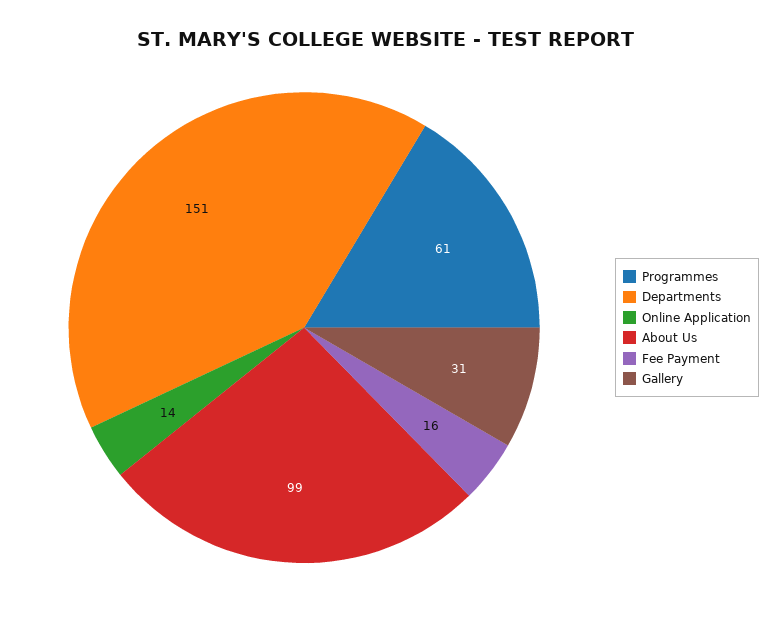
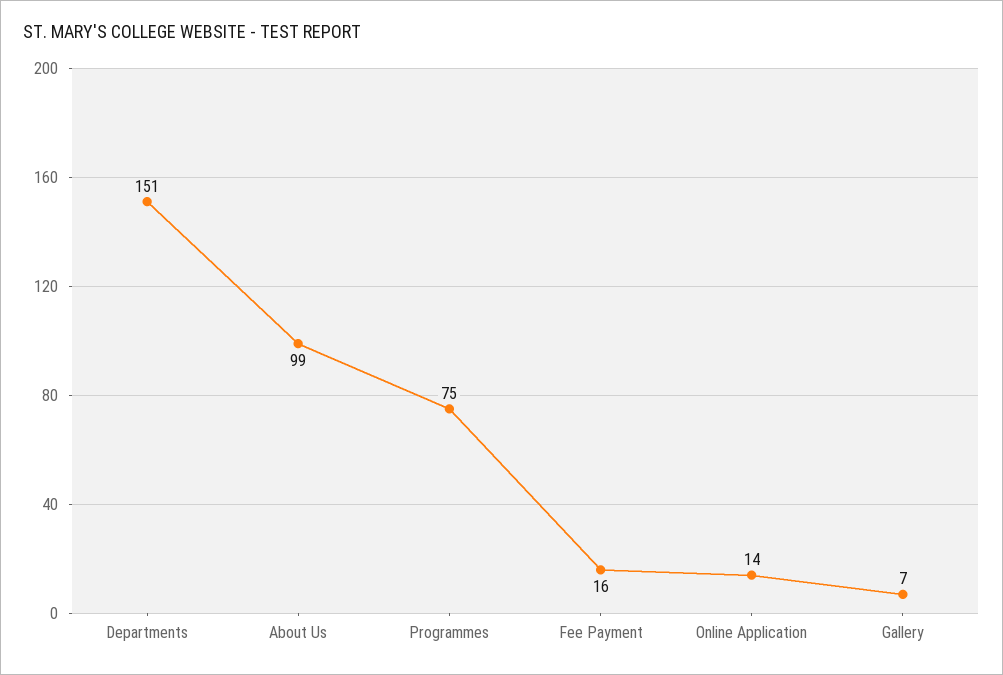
Programmes: 61 -> 75
Gallery: 31 -> 7

